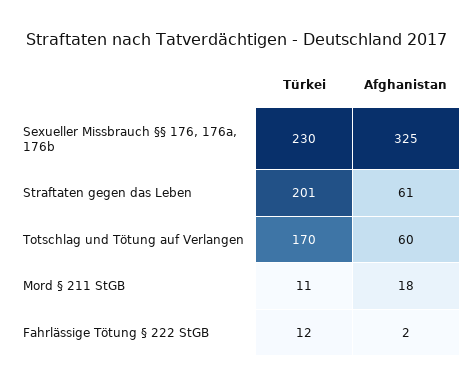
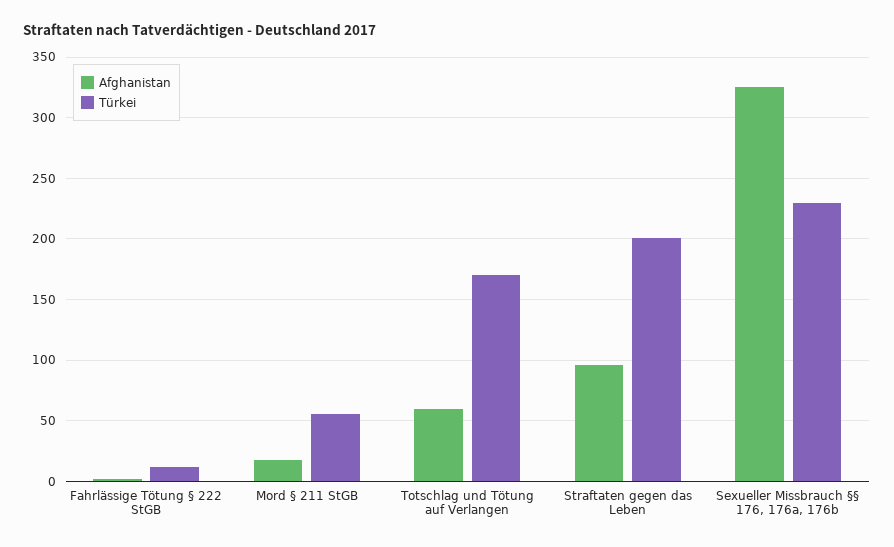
Afghanistan, Straftaten gegen das Leben: 61 -> 95
Türkei, Mord § 211 StGB: 11 -> 55

